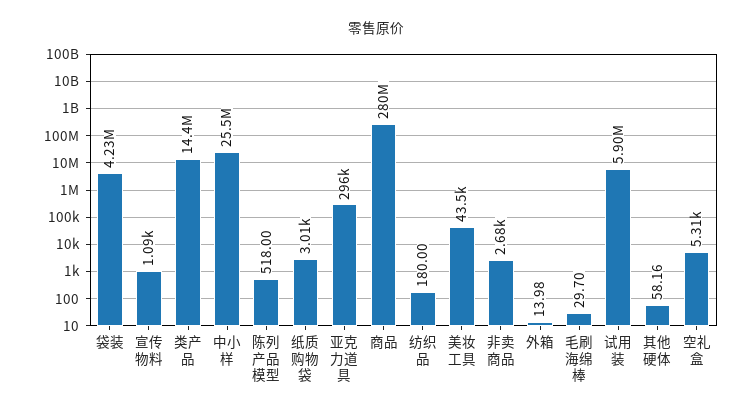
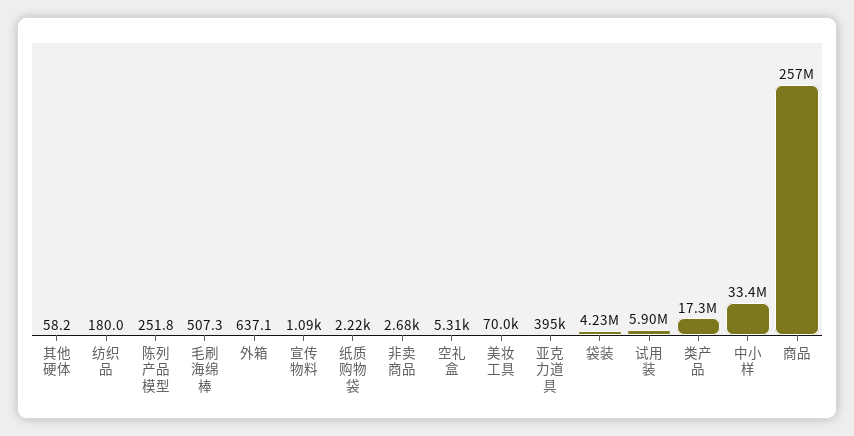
类产品: 14400000 -> 17300000
中小样: 25500000 -> 33400000
陈列产品模型: 518 -> 251.8
纸质购物袋: 3010 -> 2220
亚克力道具: 296000 -> 395000
商品: 280000000 -> 257000000
美妆工具: 43500 -> 70000
外箱: 13.98 -> 637.1
毛刷海绵棒: 29.7 -> 507.3

